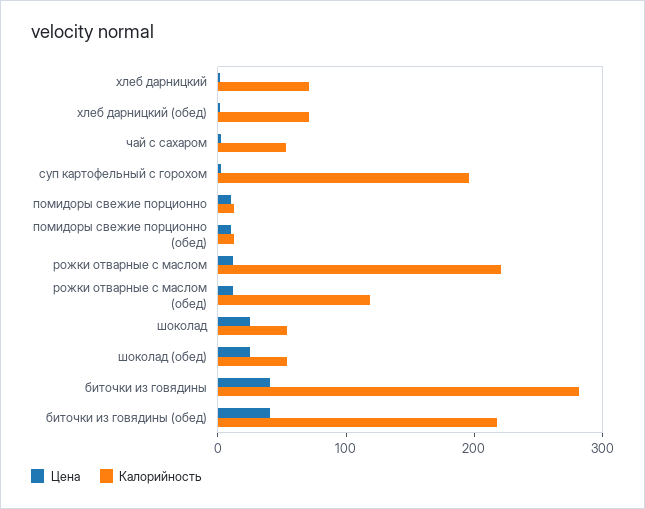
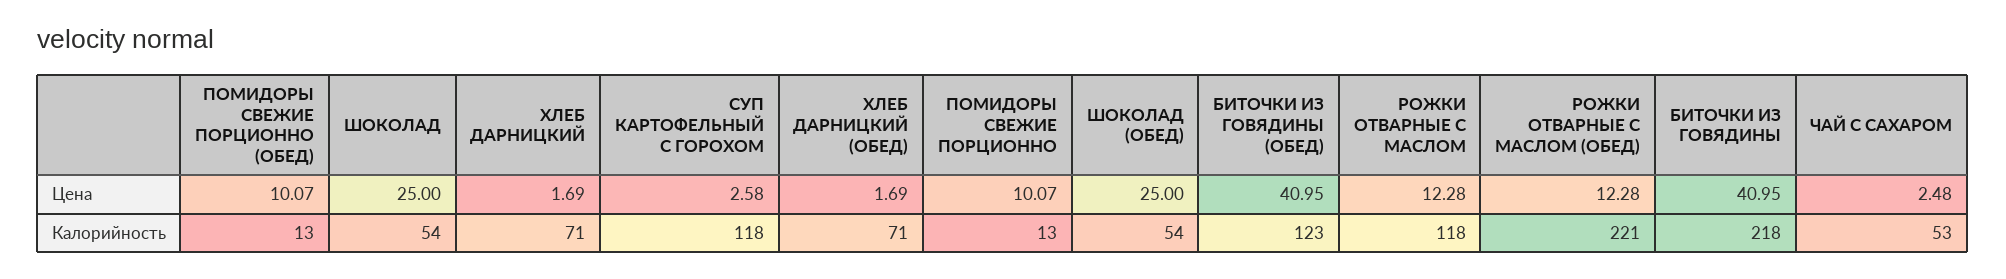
Калорийность, суп картофельный с горохом: 200 -> 118
Калорийность, рожки отварные с маслом: 220 -> 118
Калорийность, рожки отварные с маслом (обед): 120 -> 221
Калорийность, биточки из говядины: 280 -> 218
Калорийность, биточки из говядины (обед): 220 -> 123

